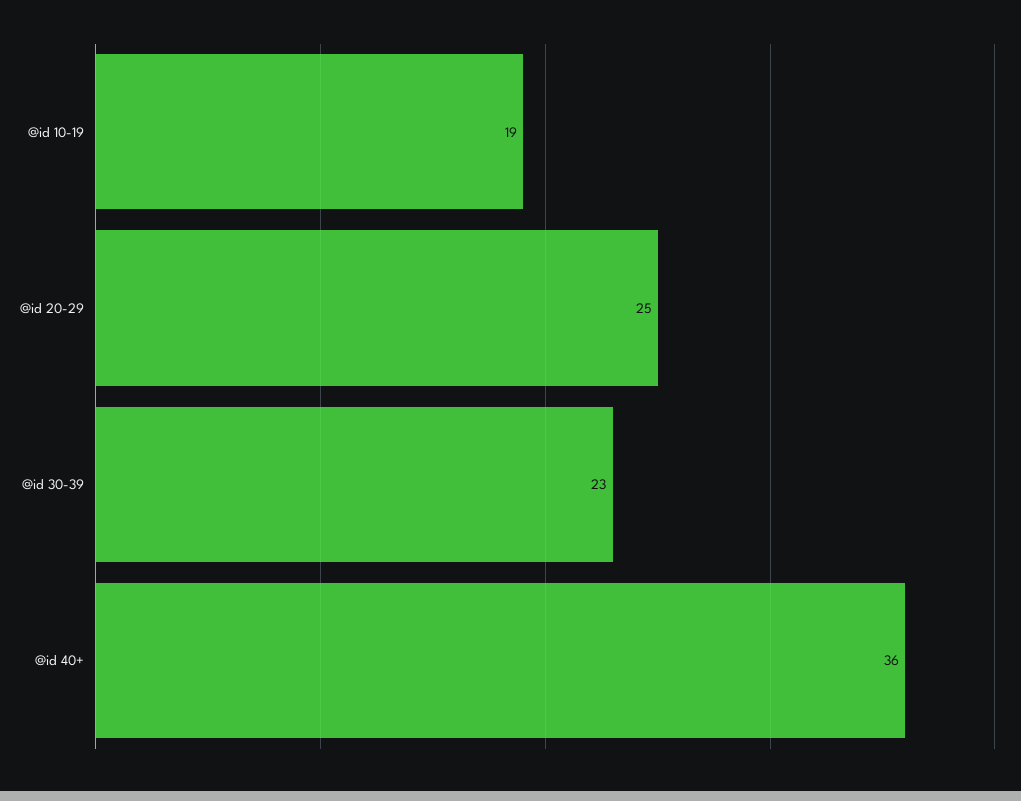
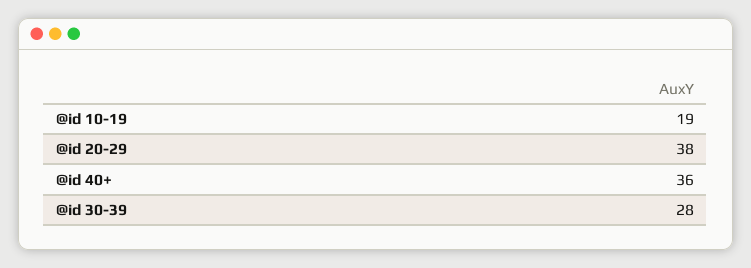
@id 20-29: 25 -> 38
@id 30-39: 23 -> 28

